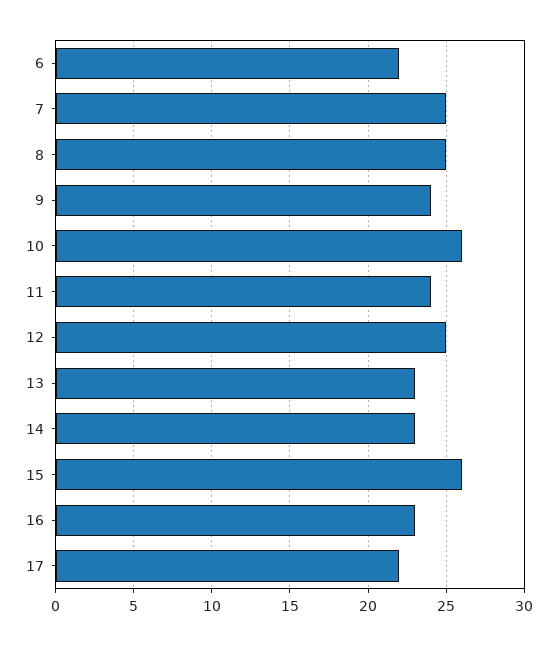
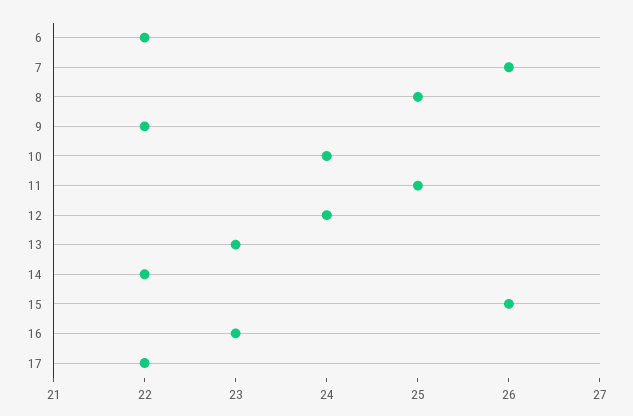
7: 25 -> 26
9: 24 -> 22
10: 26 -> 24
11: 24 -> 25
12: 25 -> 24
14: 23 -> 22

